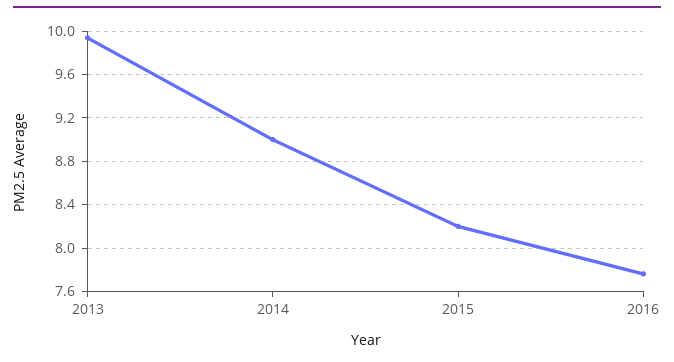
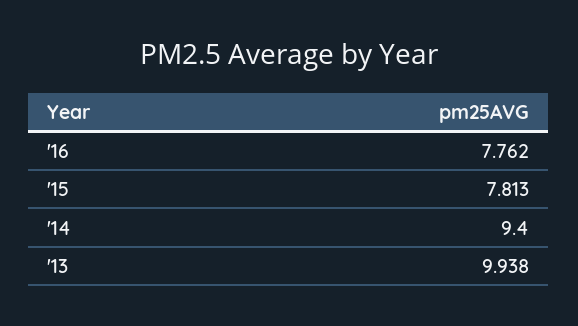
2014: 9 -> 9.4
2015: 8.2 -> 7.813

